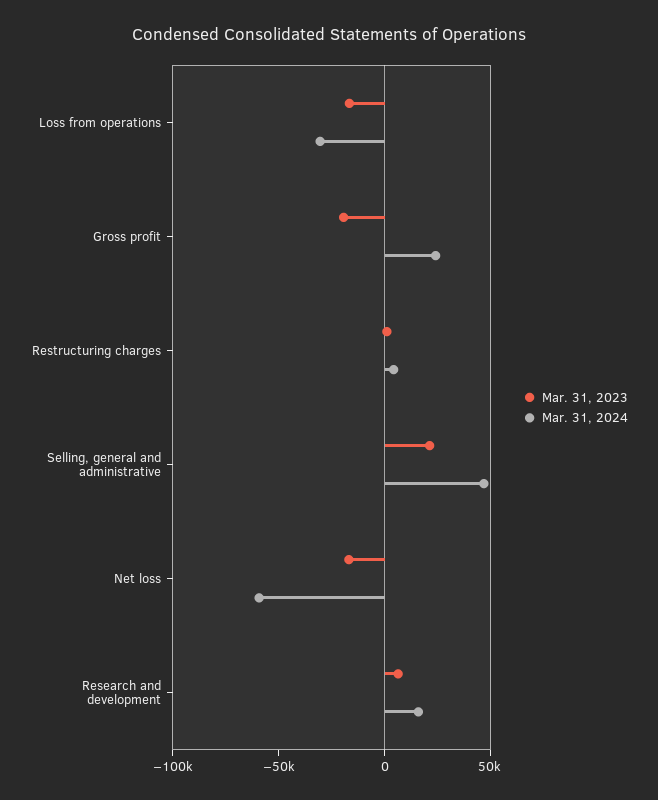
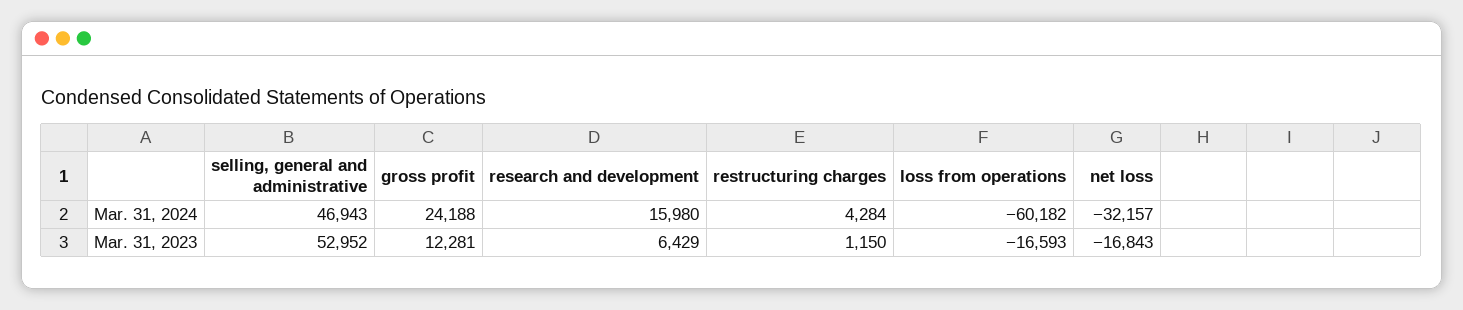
Mar. 31, 2024, Loss from operations: -30000 -> -60182
Mar. 31, 2023, Gross profit: -20000 -> 12281
Mar. 31, 2023, Selling, general and administrative: 20000 -> 52952
Mar. 31, 2024, Net loss: -60000 -> -32157

